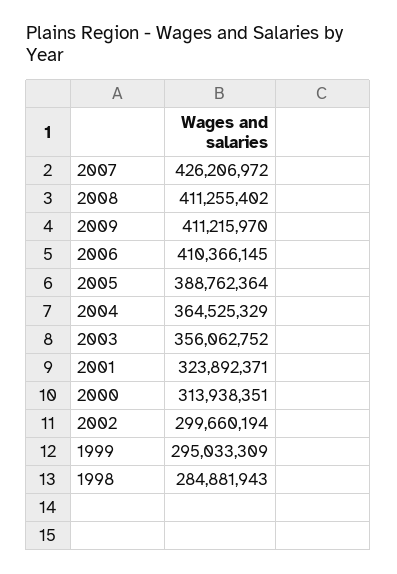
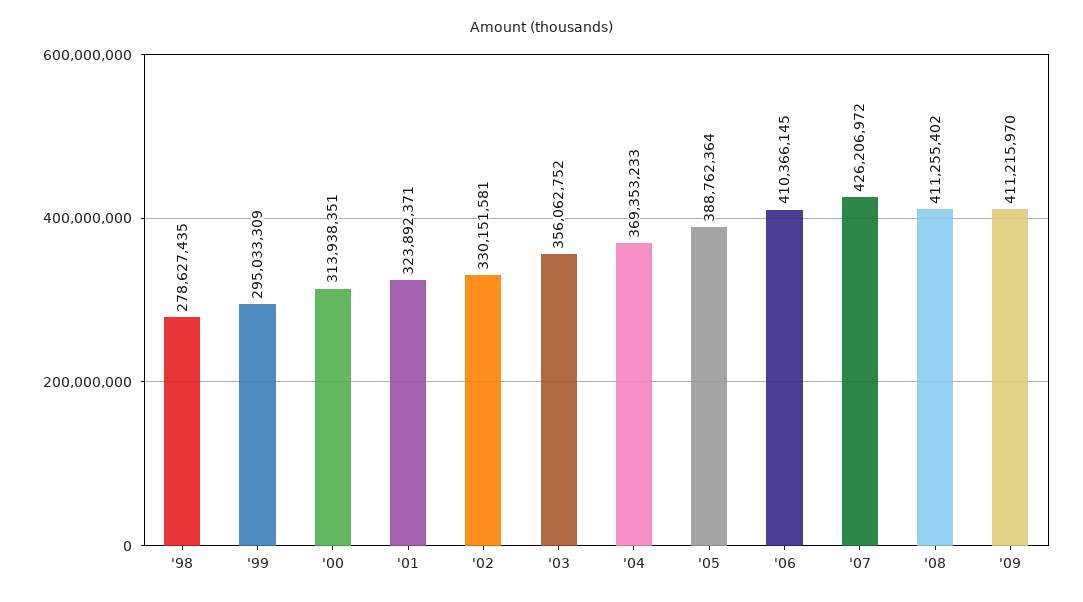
2004: 364525329 -> 369353233
2002: 299660194 -> 330151581
1998: 284881943 -> 278627435

